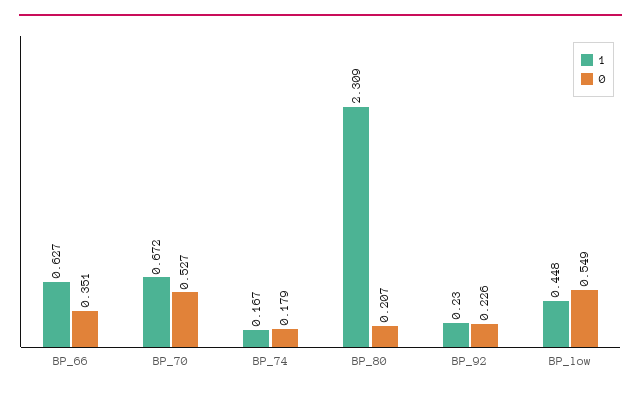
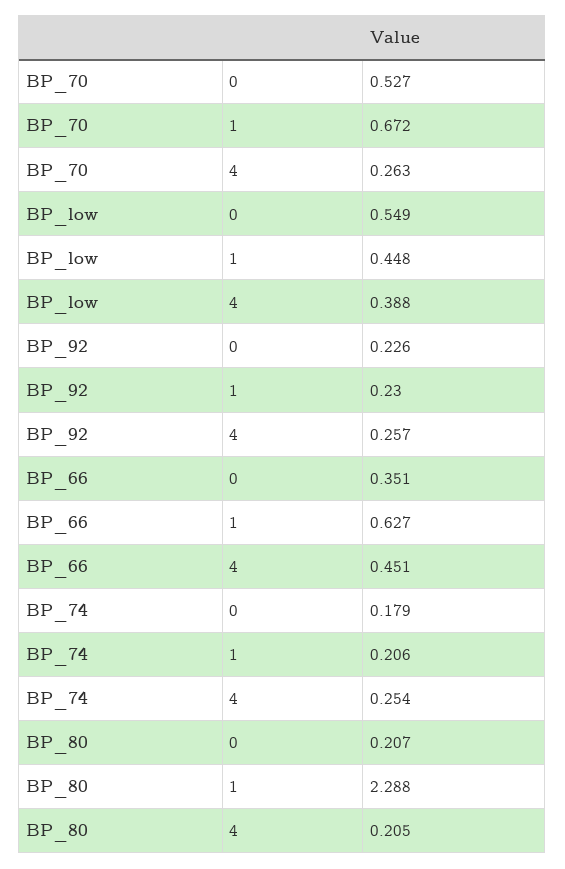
1, BP_74: 0.167 -> 0.206
1, BP_80: 2.309 -> 2.288
4, BP_70: none -> 0.263
4, BP_low: none -> 0.388
4, BP_92: none -> 0.257
4, BP_66: none -> 0.451
4, BP_74: none -> 0.254
4, BP_80: none -> 0.205

